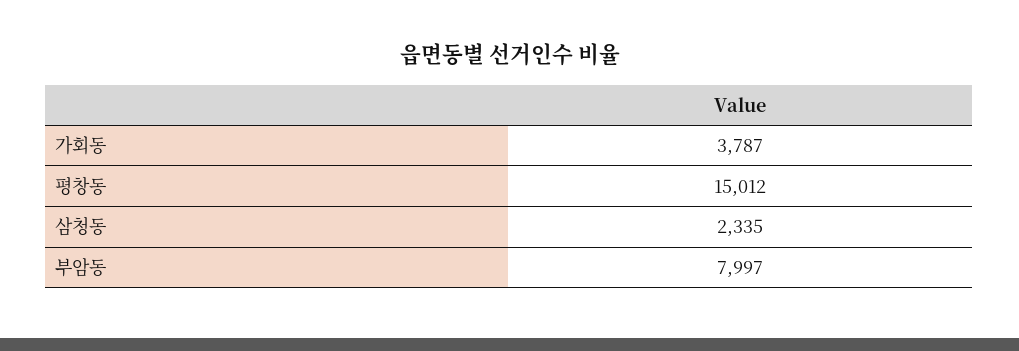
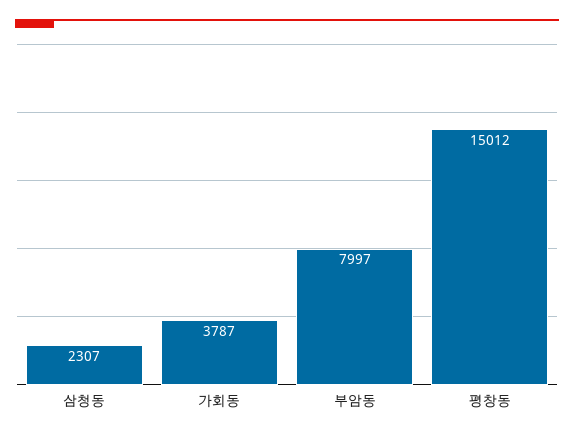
삼청동: 2335 -> 2307

